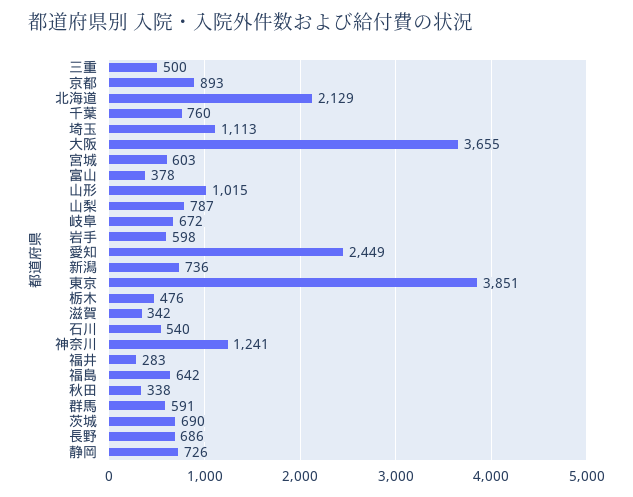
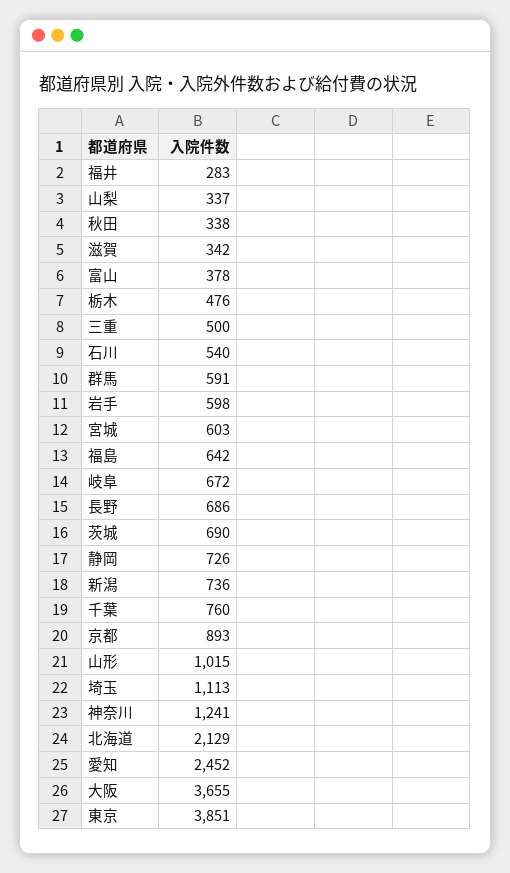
山梨: 787 -> 337
愛知: 2449 -> 2452

